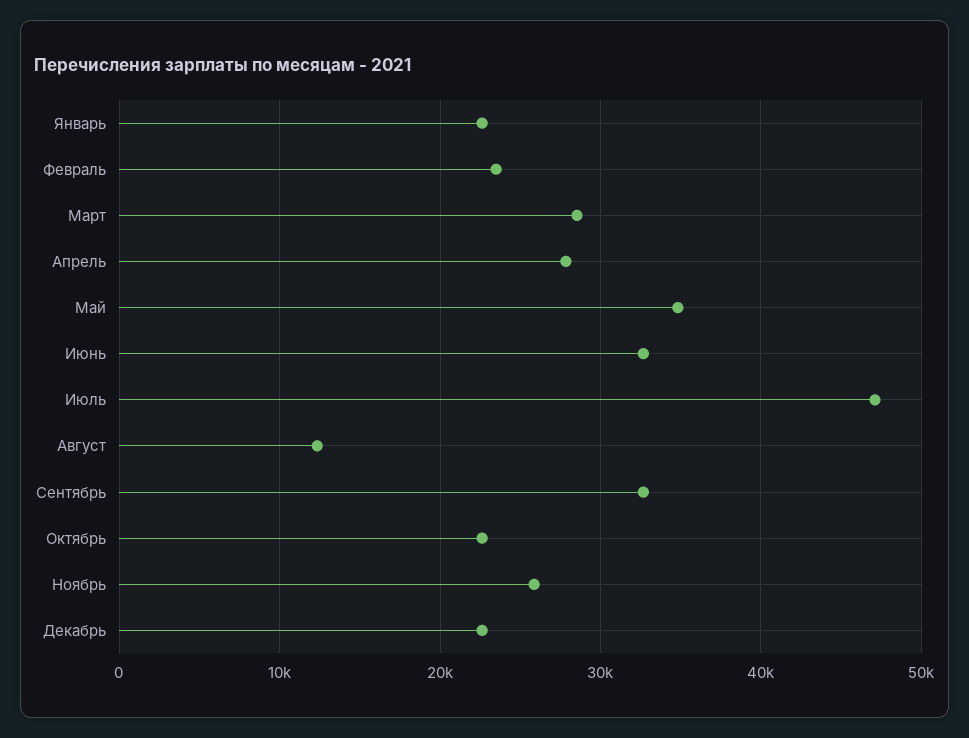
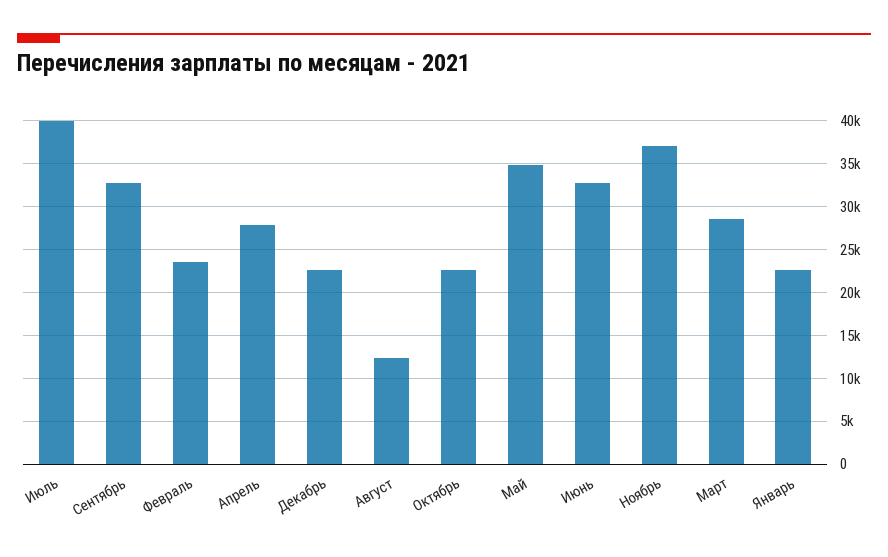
Июль: 47000 -> 40000
Ноябрь: 26000 -> 37000

